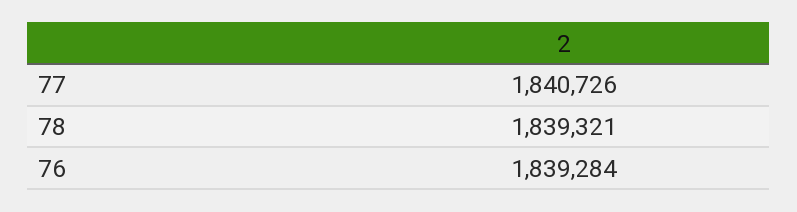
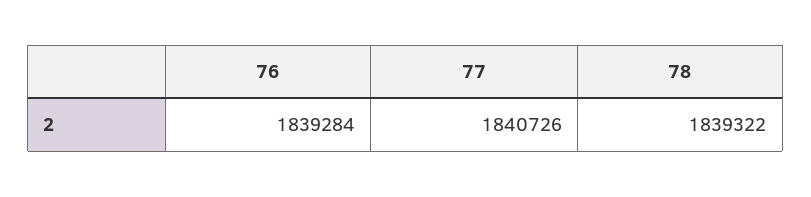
78: 1839321 -> 1839322

